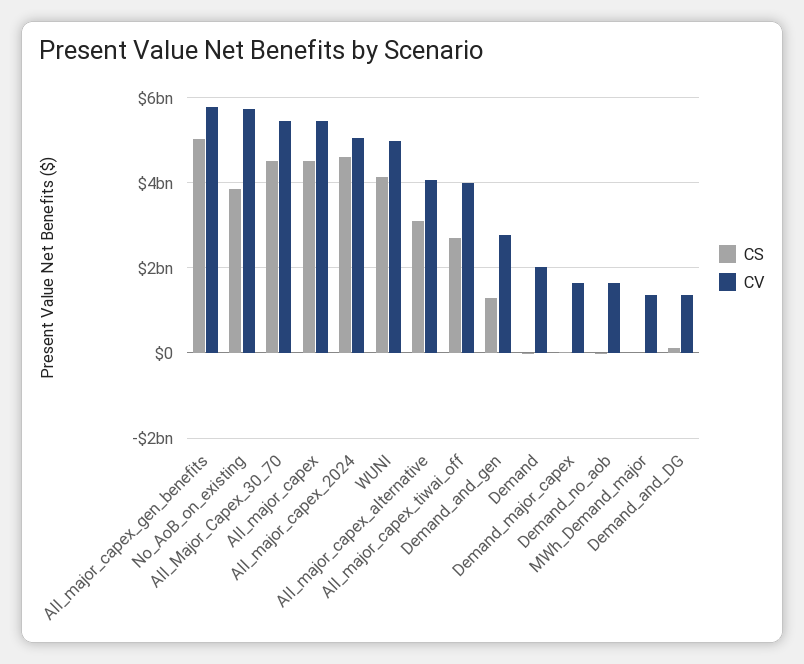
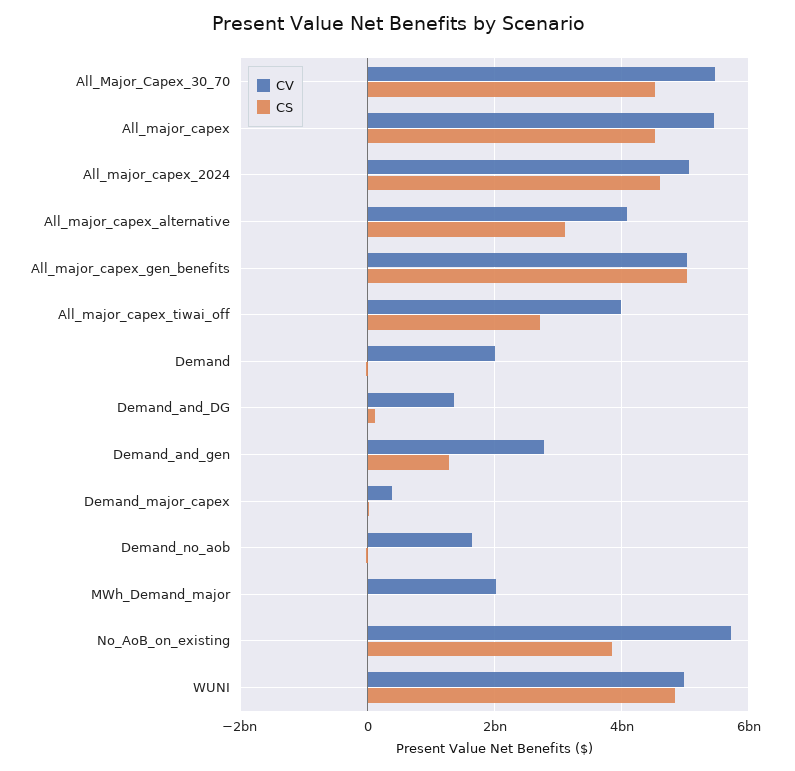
CV, All_major_capex_gen_benefits: 5800000000 -> 5000000000
CS, WUNI: 4200000000 -> 4800000000
CV, Demand_major_capex: 1600000000 -> 400000000
CV, MWh_Demand_major: 1400000000 -> 2000000000

